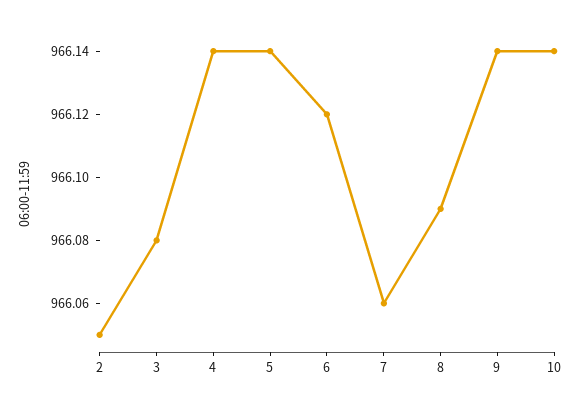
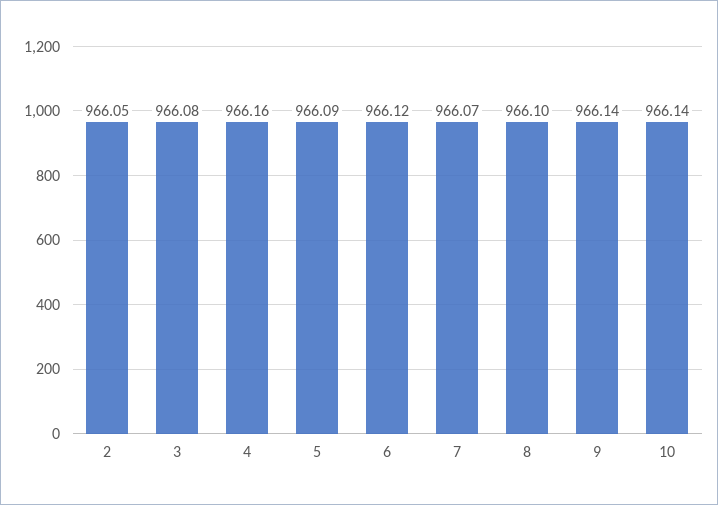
4: 966.14 -> 966.16
5: 966.14 -> 966.09
7: 966.06 -> 966.07
8: 966.09 -> 966.1

